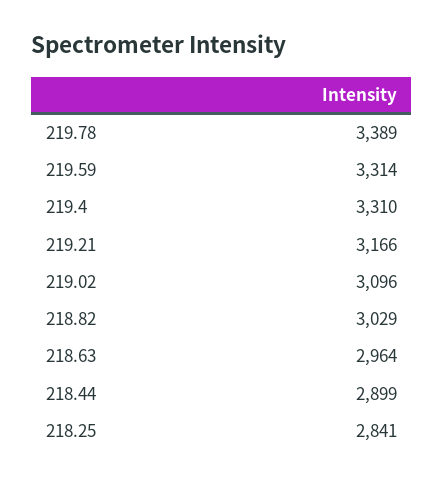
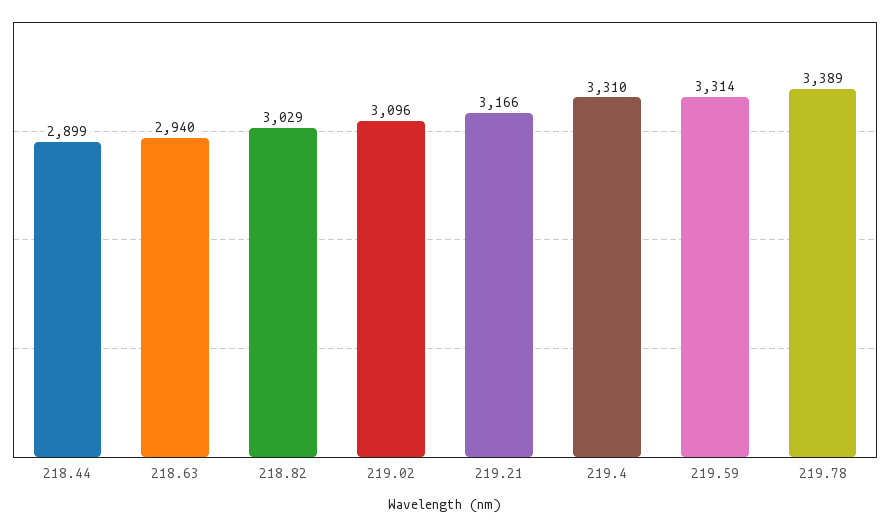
218.63: 2964 -> 2940
218.25: 2841 -> none

